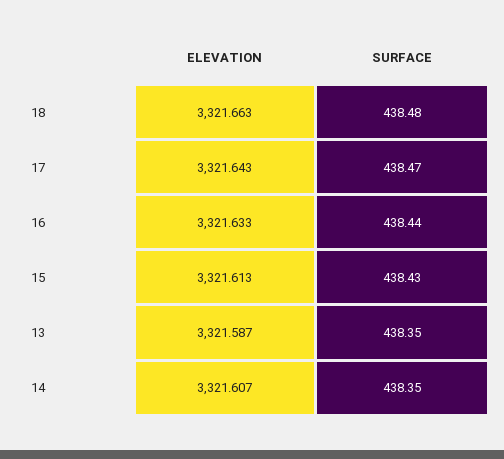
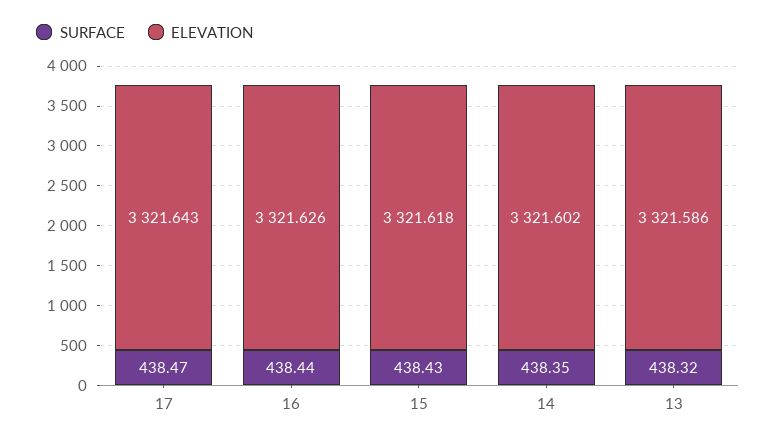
ELEVATION, 18: 3321.663 -> none
SURFACE, 18: 438.48 -> none
ELEVATION, 16: 3321.633 -> 3321.626
ELEVATION, 15: 3321.613 -> 3321.618
ELEVATION, 13: 3321.587 -> 3321.586
SURFACE, 13: 438.35 -> 438.32
ELEVATION, 14: 3321.607 -> 3321.602

